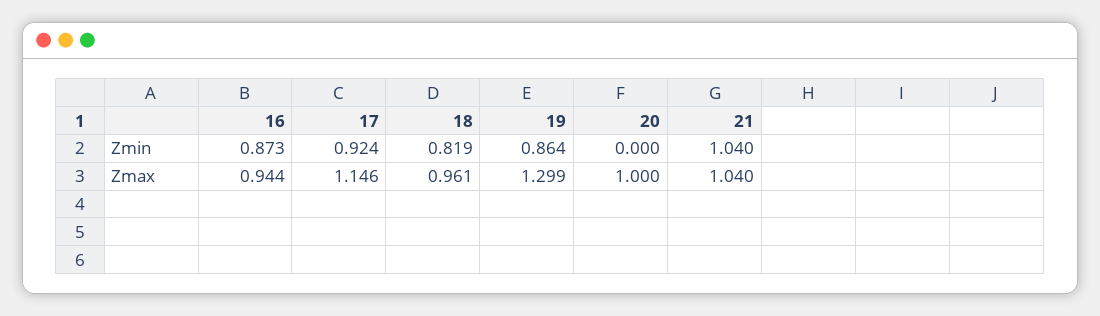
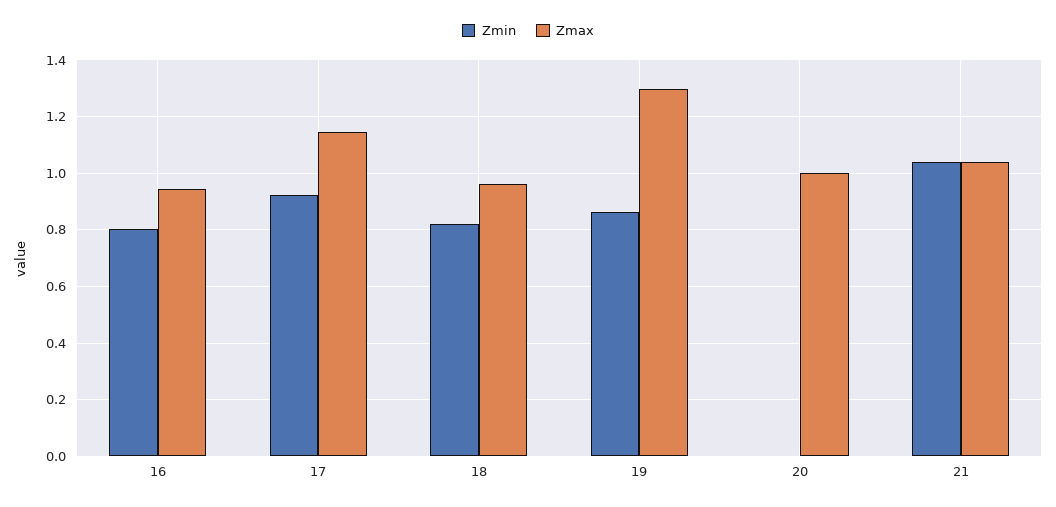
Zmin, 16: 0.873 -> 0.8

